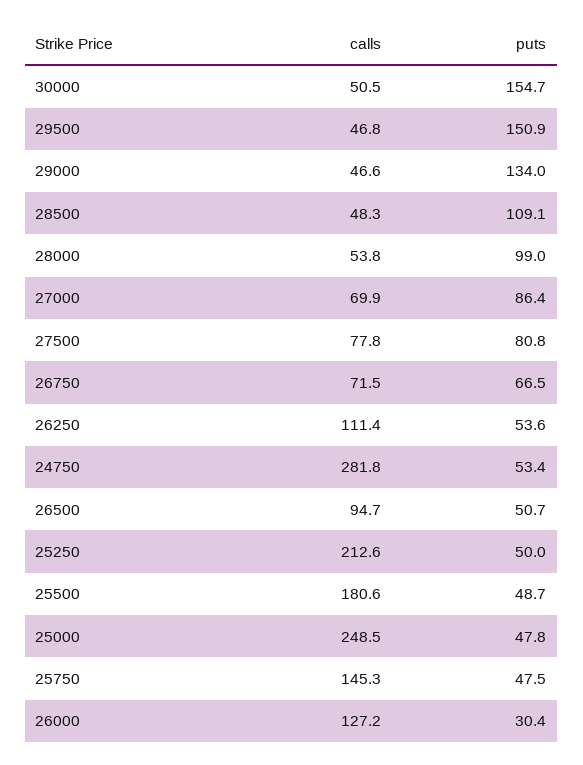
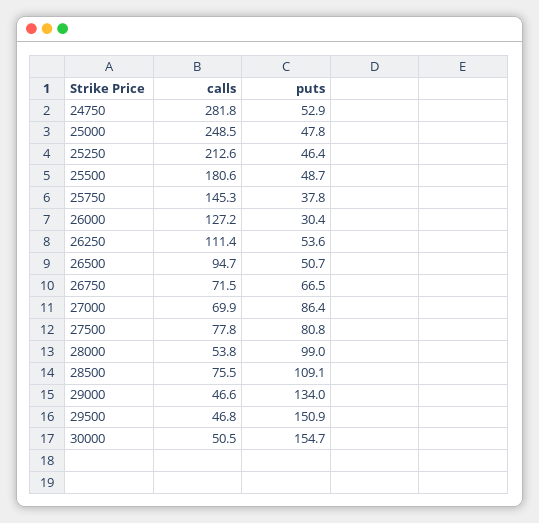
calls, 28500: 48.3 -> 75.5
puts, 24750: 53.4 -> 52.9
puts, 25250: 50 -> 46.4
puts, 25750: 47.5 -> 37.8

